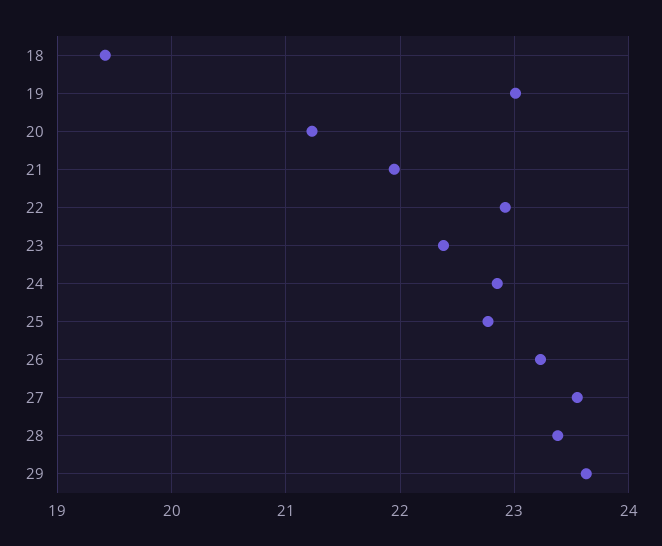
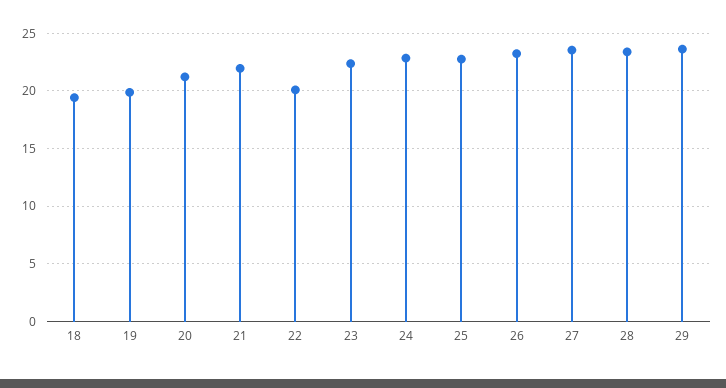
19: 23 -> 20
22: 22.9 -> 20

